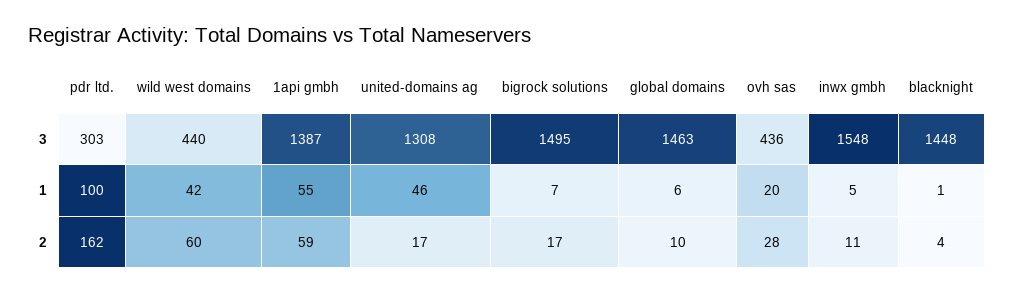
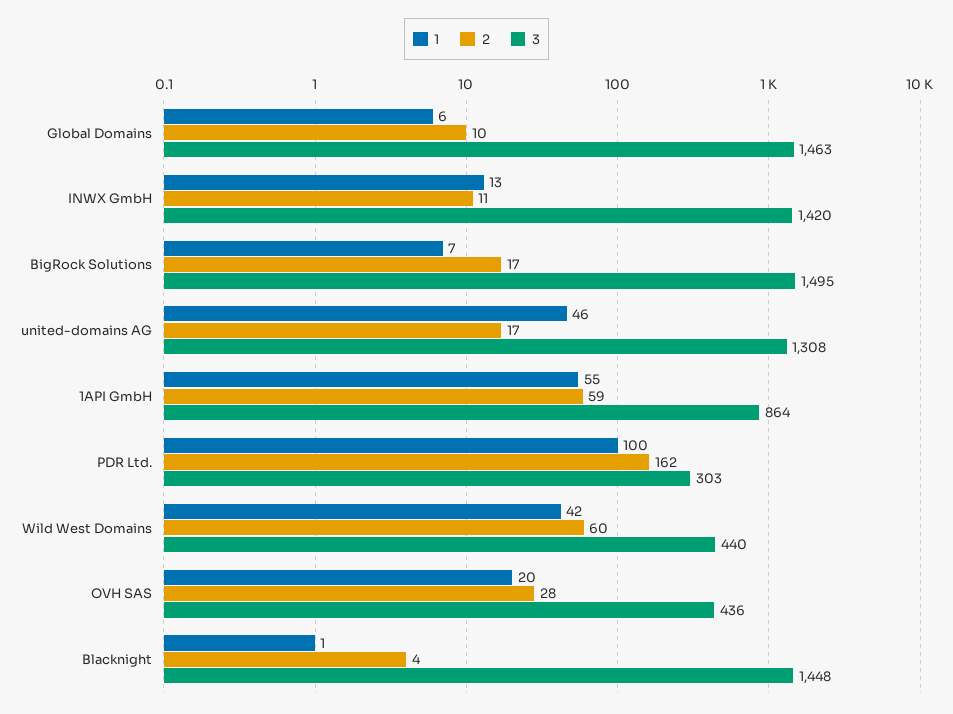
3, 1api gmbh: 1387 -> 864
3, inwx gmbh: 1548 -> 1420
1, inwx gmbh: 5 -> 13

